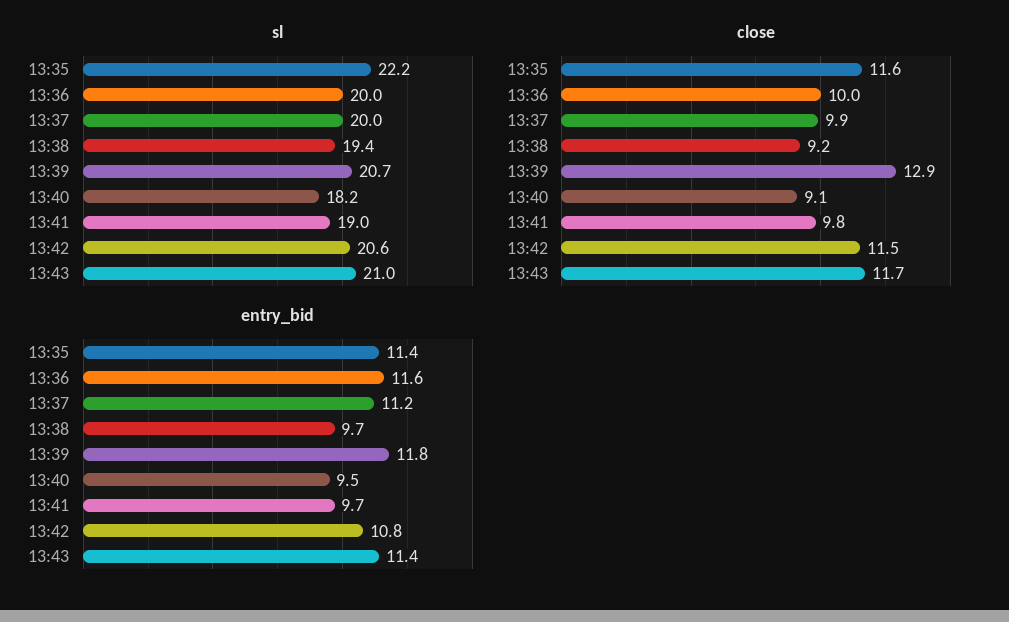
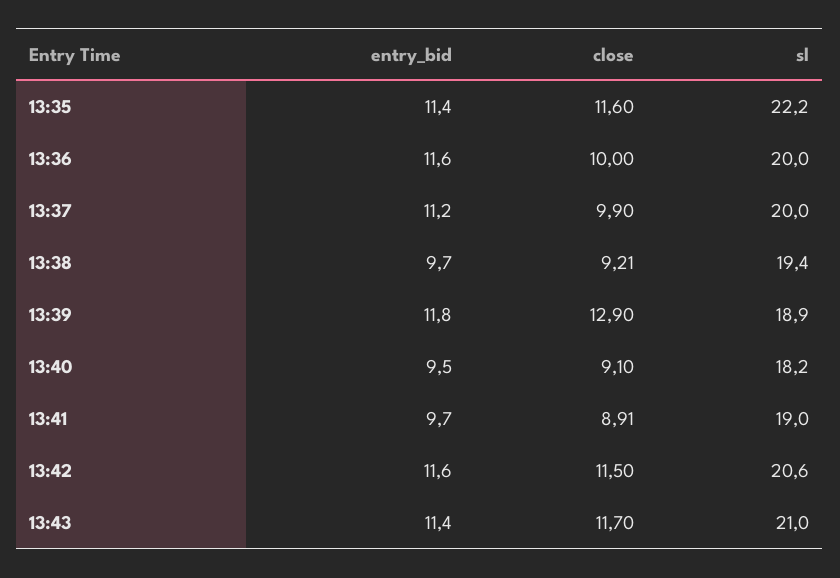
sl, 13:39: 20.7 -> 18.9
close, 13:41: 9.8 -> 8.91
entry_bid, 13:42: 10.8 -> 11.6

